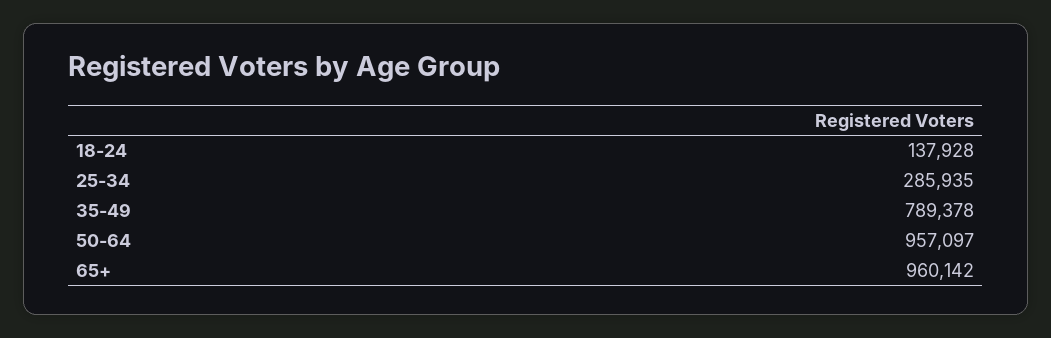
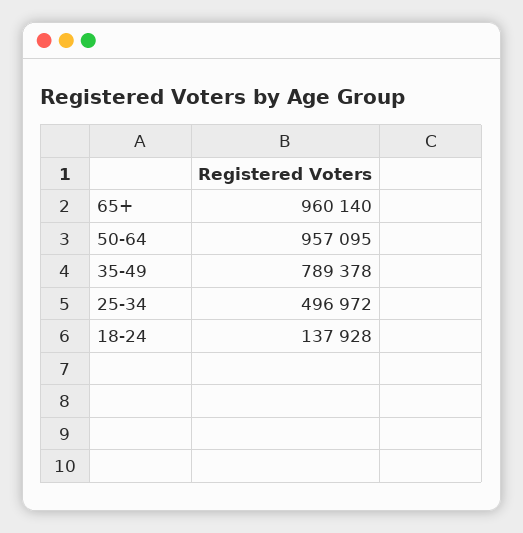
25-34: 285935 -> 496972
50-64: 957097 -> 957095
65+: 960142 -> 960140

